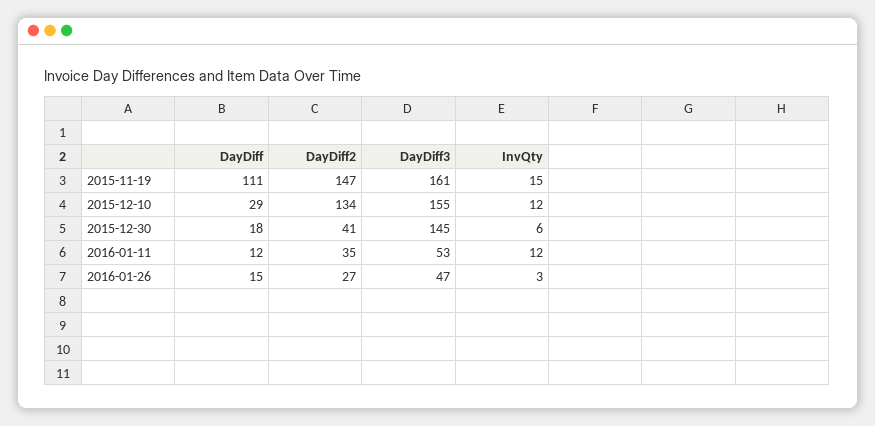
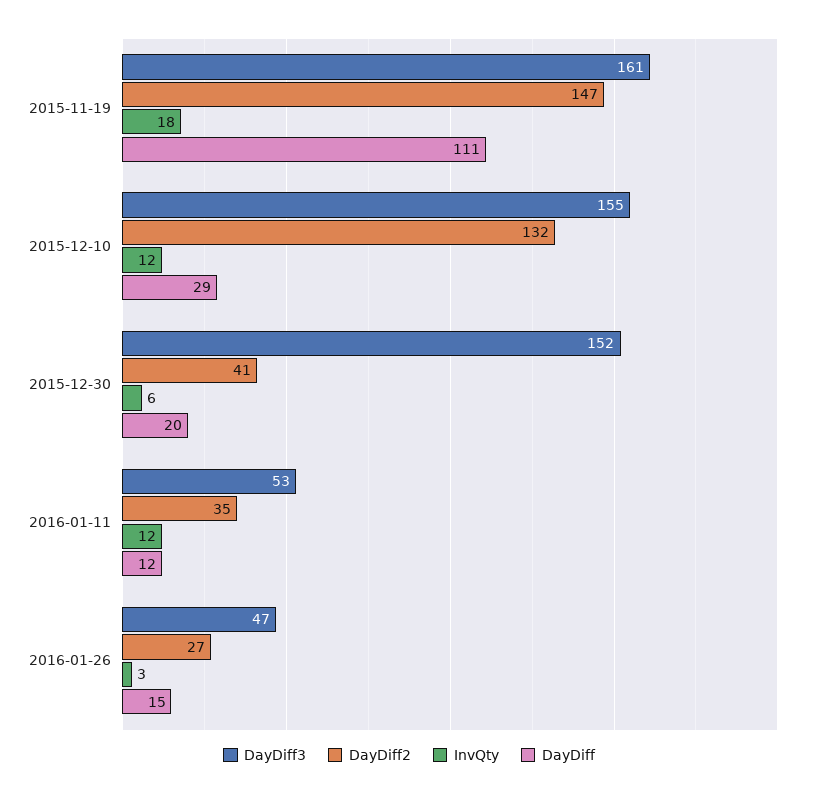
InvQty, 2015-11-19: 15 -> 18
DayDiff2, 2015-12-10: 134 -> 132
DayDiff, 2015-12-30: 18 -> 20
DayDiff3, 2015-12-30: 145 -> 152

